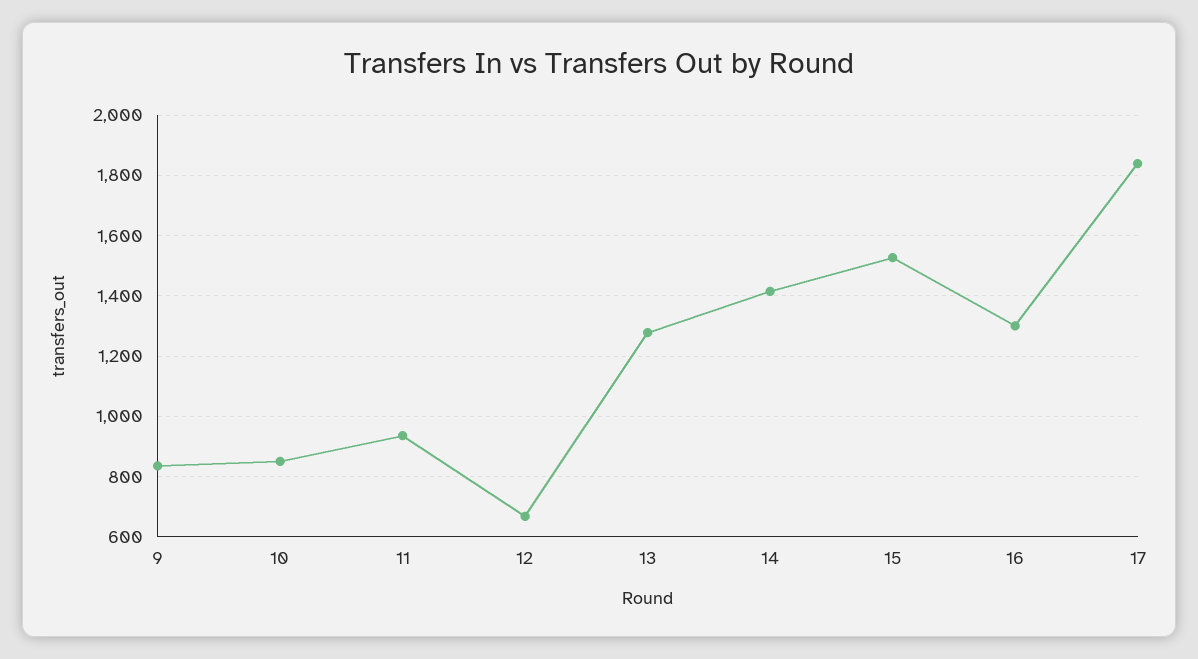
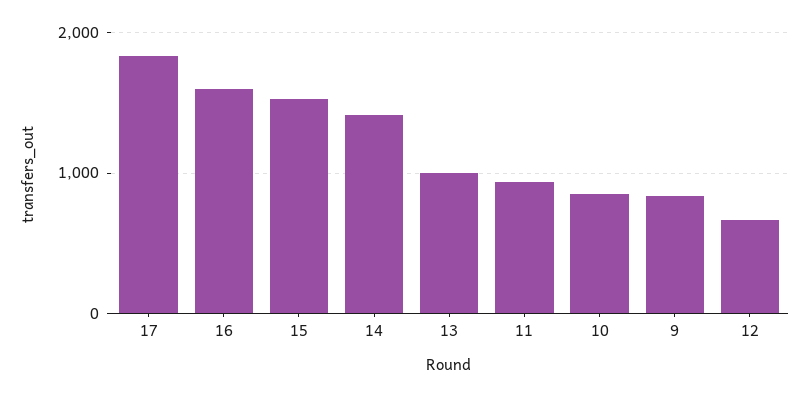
13: 1280 -> 1000
16: 1300 -> 1600

